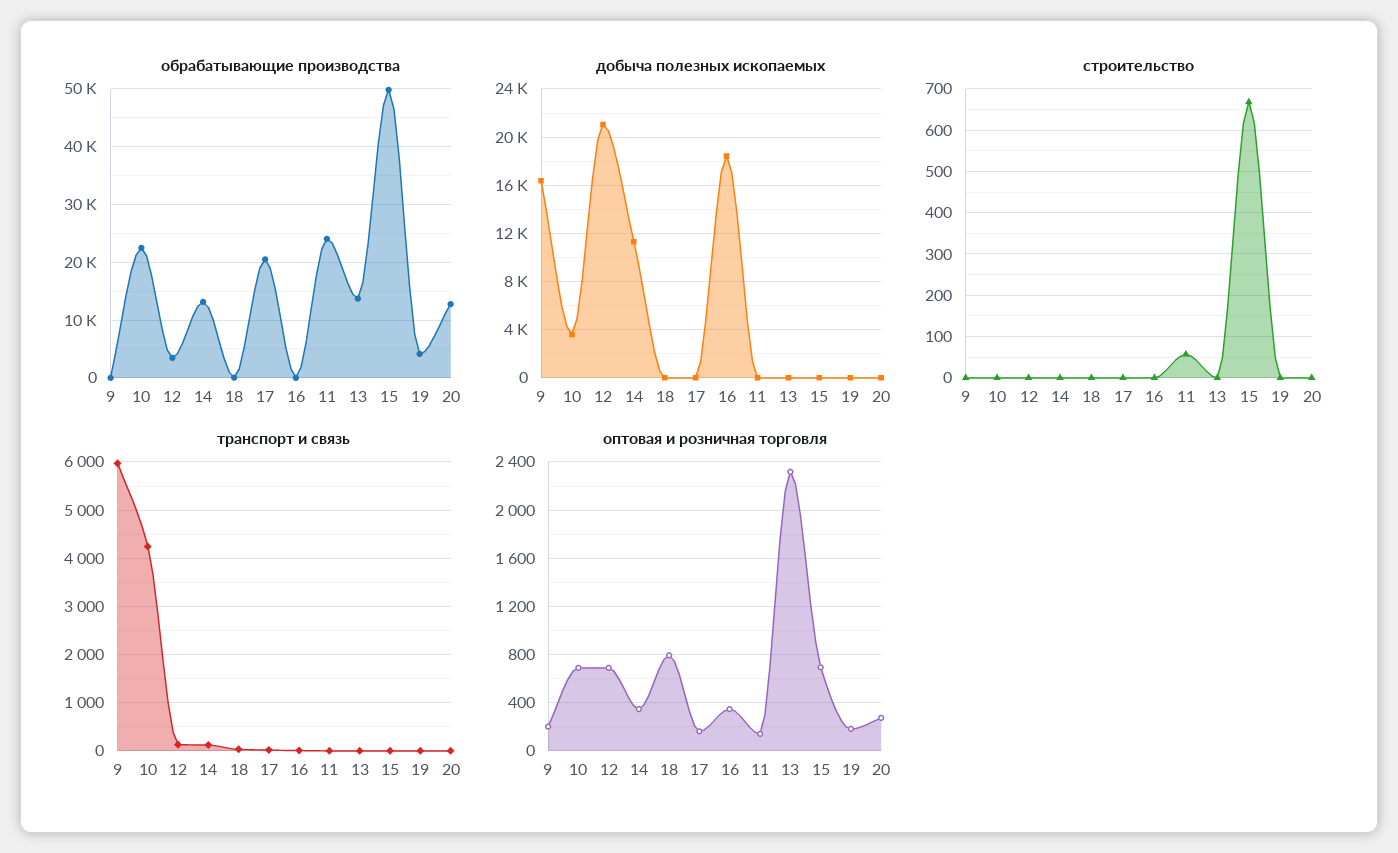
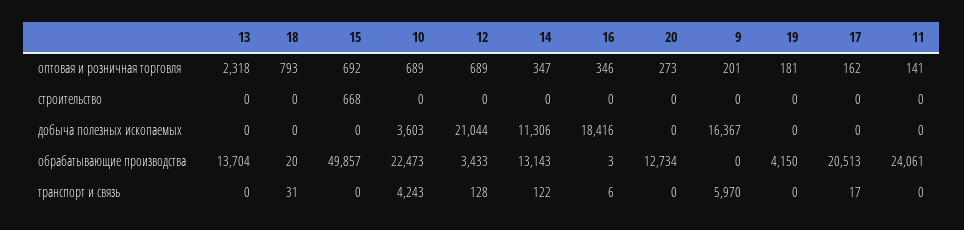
строительство, 11: 60 -> 0

